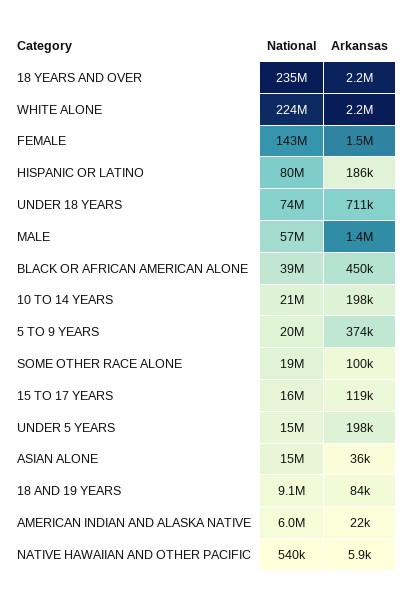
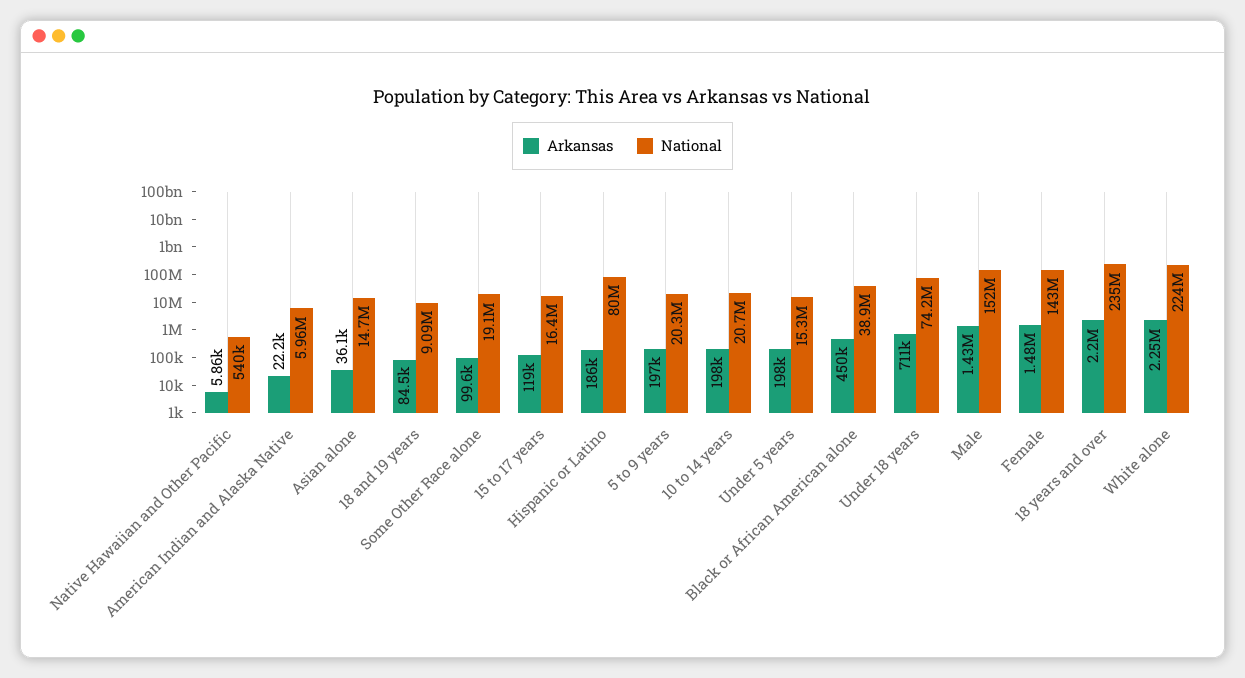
National, MALE: 57000000 -> 152000000
Arkansas, 5 TO 9 YEARS: 374000 -> 197000

